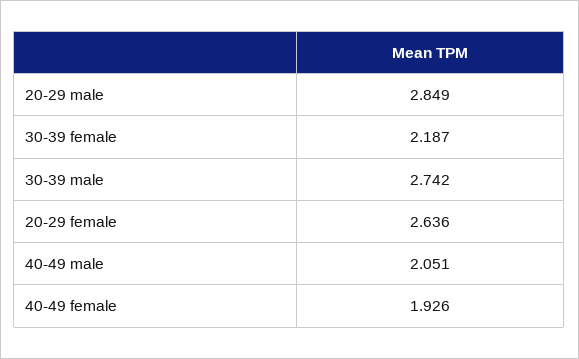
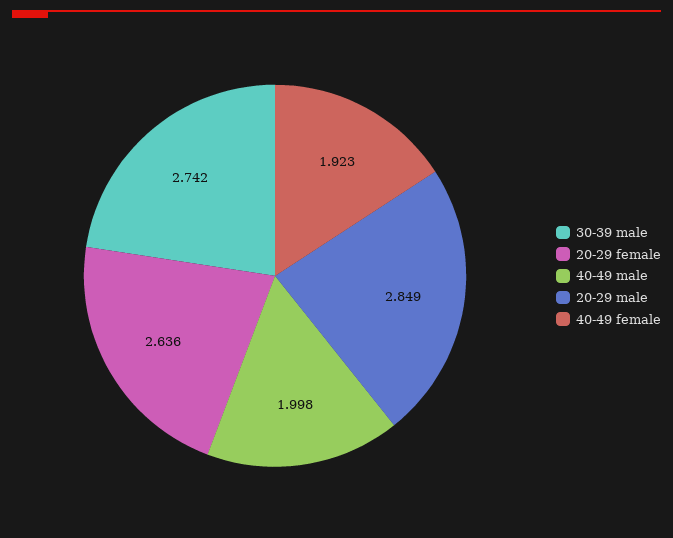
30-39 female: 2.187 -> none
40-49 male: 2.051 -> 1.998
40-49 female: 1.926 -> 1.923

